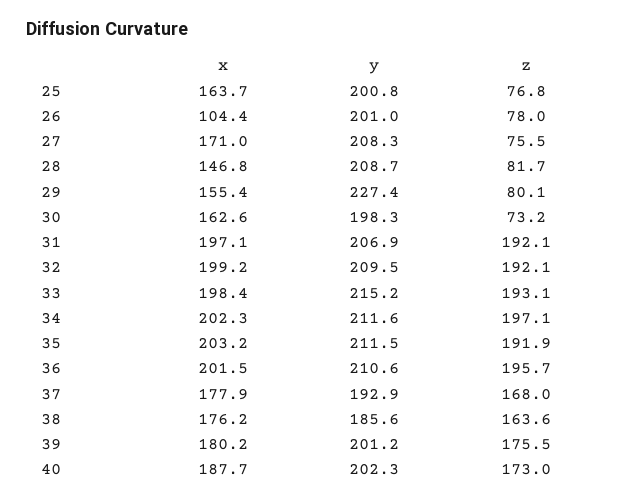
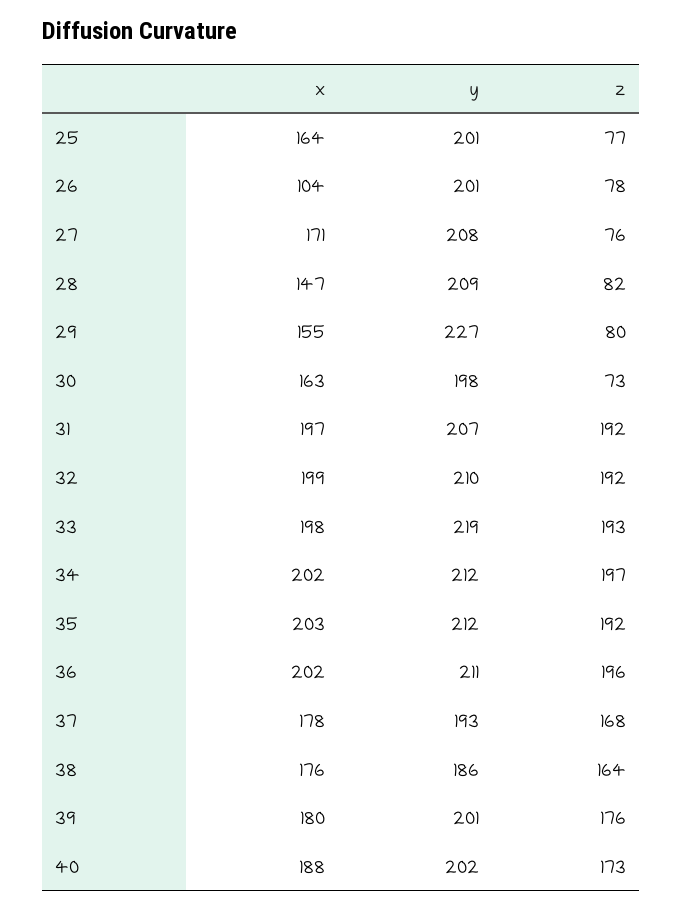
y, 33: 215.2 -> 219

